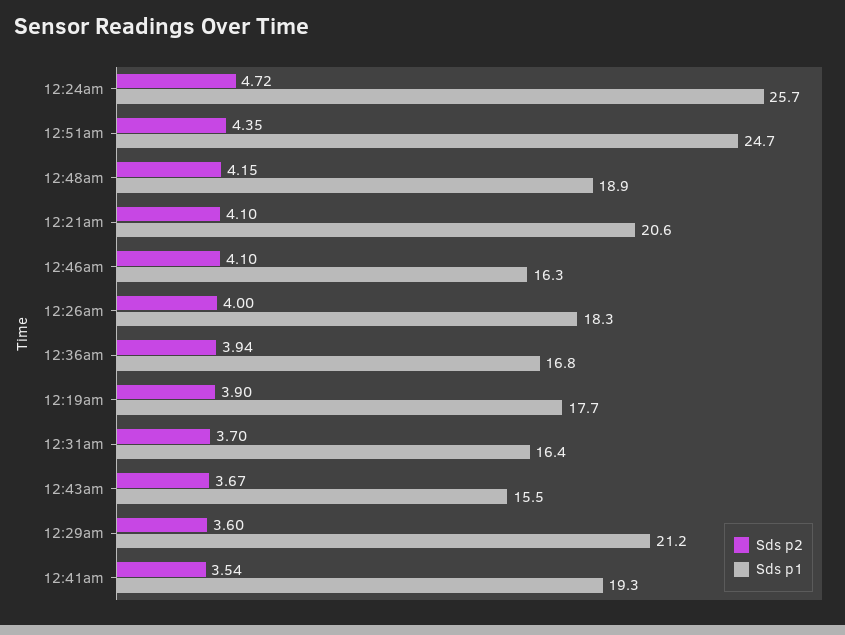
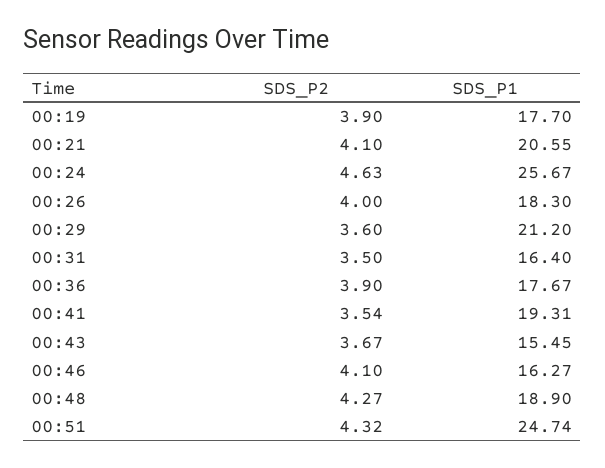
Sds p2, 12:24am: 4.72 -> 4.63
Sds p2, 12:51am: 4.35 -> 4.32
Sds p2, 12:48am: 4.15 -> 4.27
Sds p2, 12:36am: 3.94 -> 3.9
Sds p1, 12:36am: 16.8 -> 17.67
Sds p2, 12:31am: 3.7 -> 3.5

